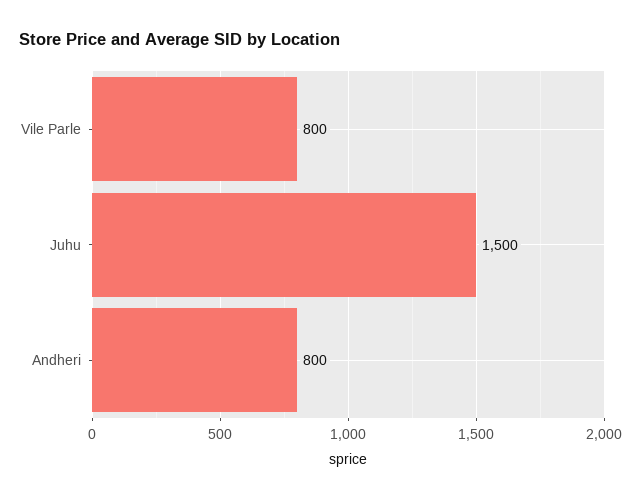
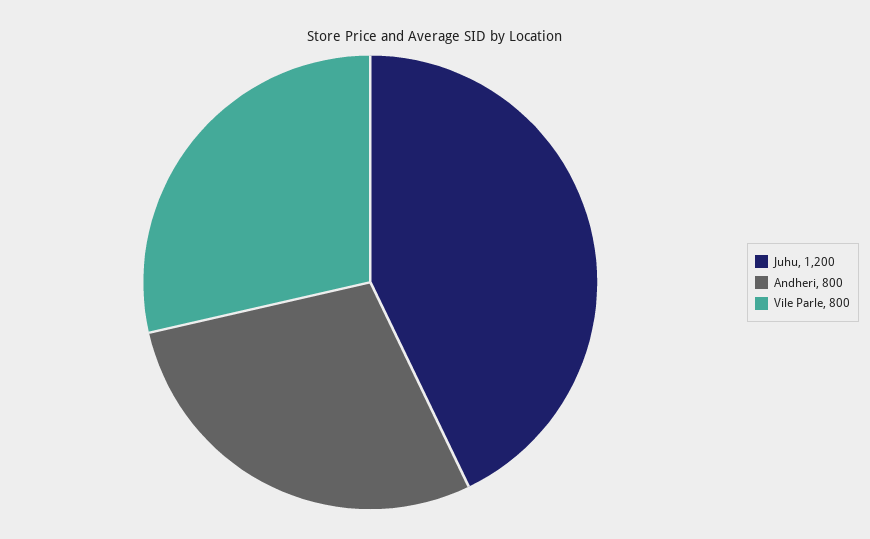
Juhu: 1500 -> 1200

